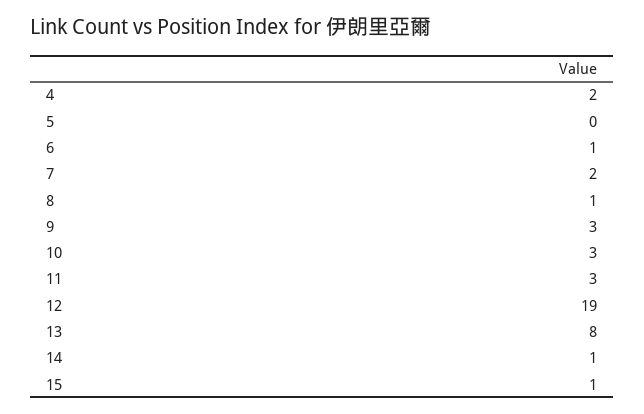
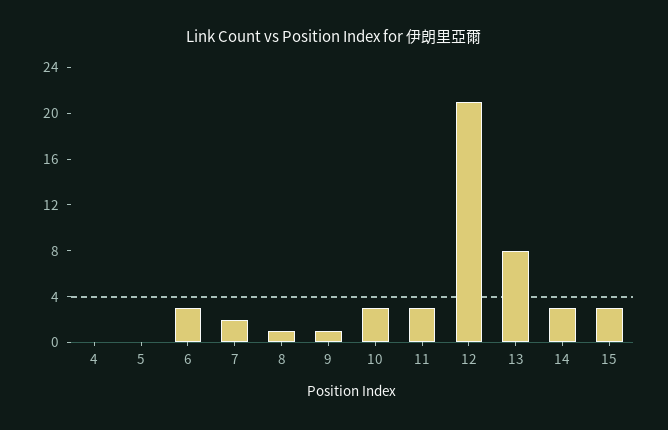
4: 2 -> 0
6: 1 -> 3
9: 3 -> 1
12: 19 -> 21
14: 1 -> 3
15: 1 -> 3

